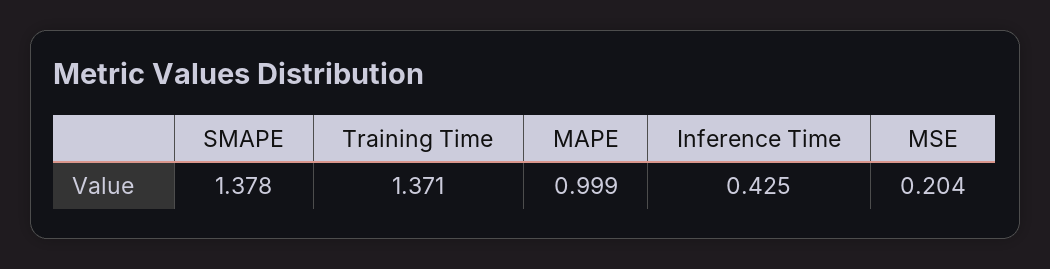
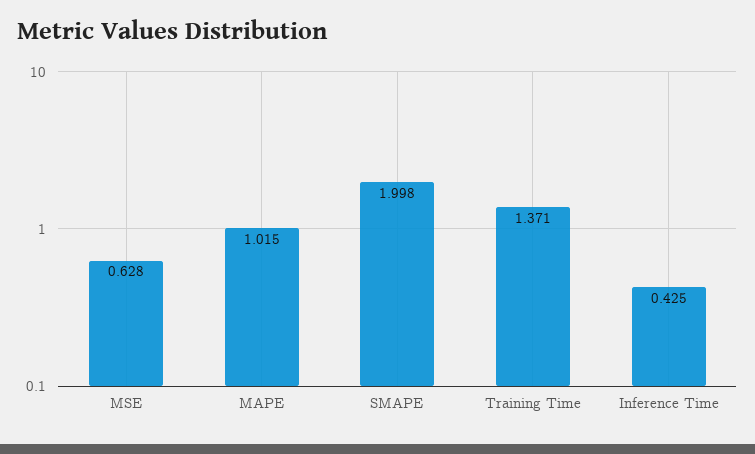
SMAPE: 1.378 -> 1.998
MAPE: 0.999 -> 1.015
MSE: 0.204 -> 0.628

